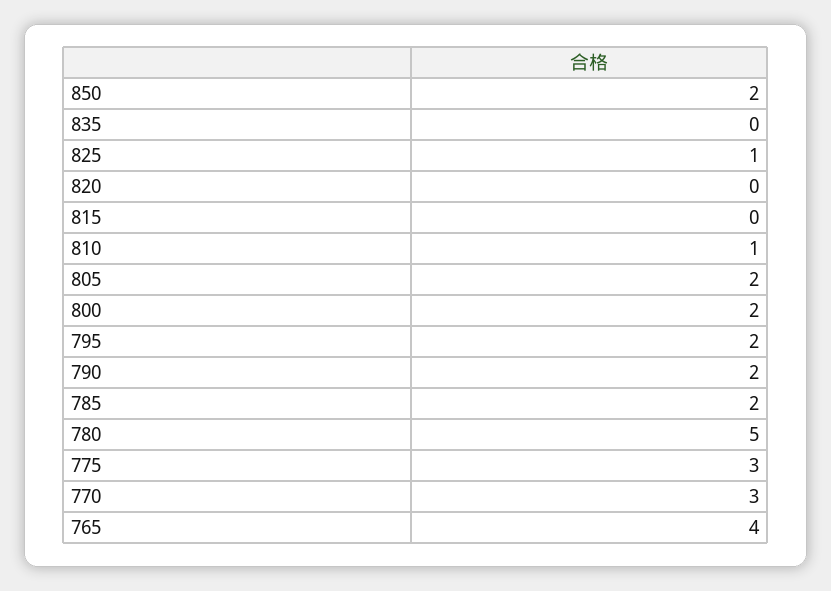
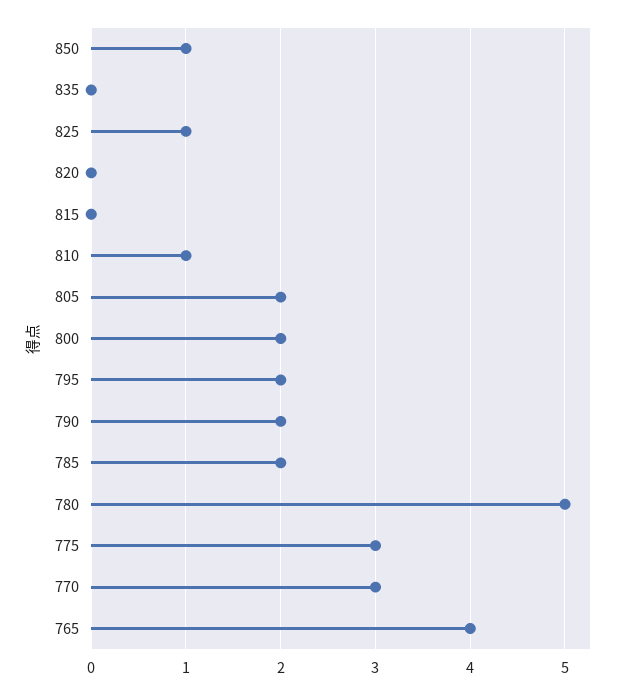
850: 2 -> 1

